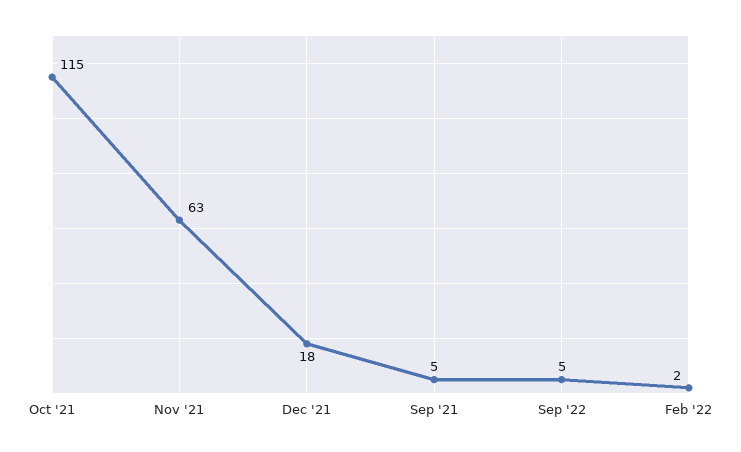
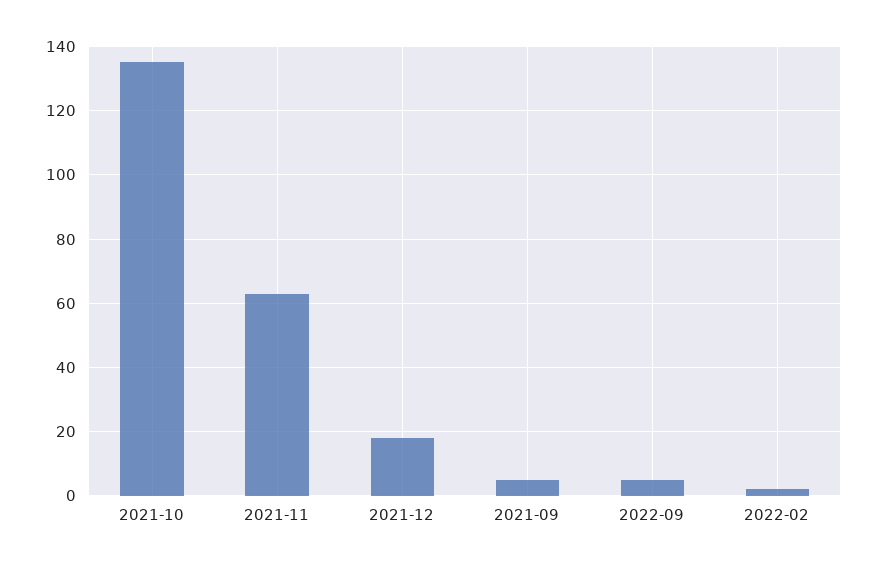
Oct '21: 115 -> 135

